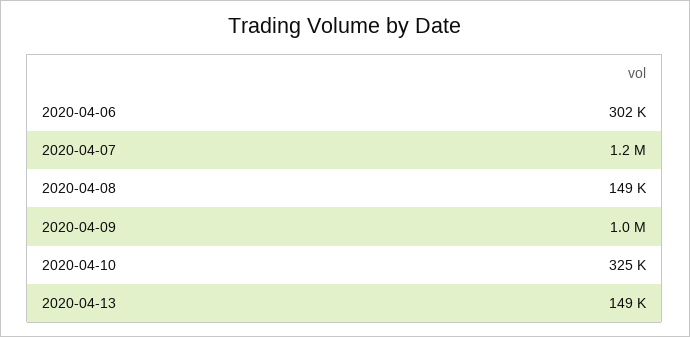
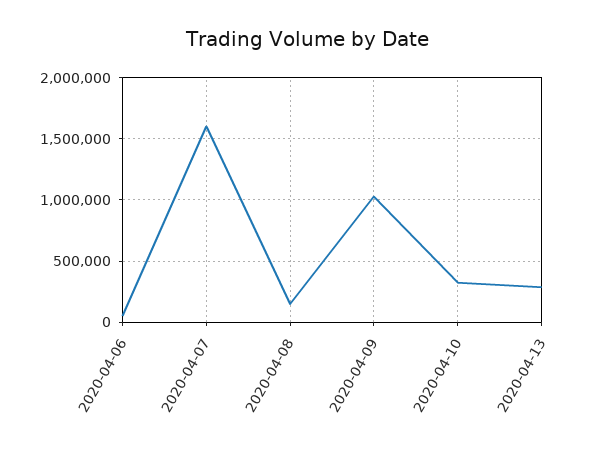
2020-04-06: 302000 -> 50000
2020-04-07: 1200000 -> 1600000
2020-04-13: 149000 -> 300000

